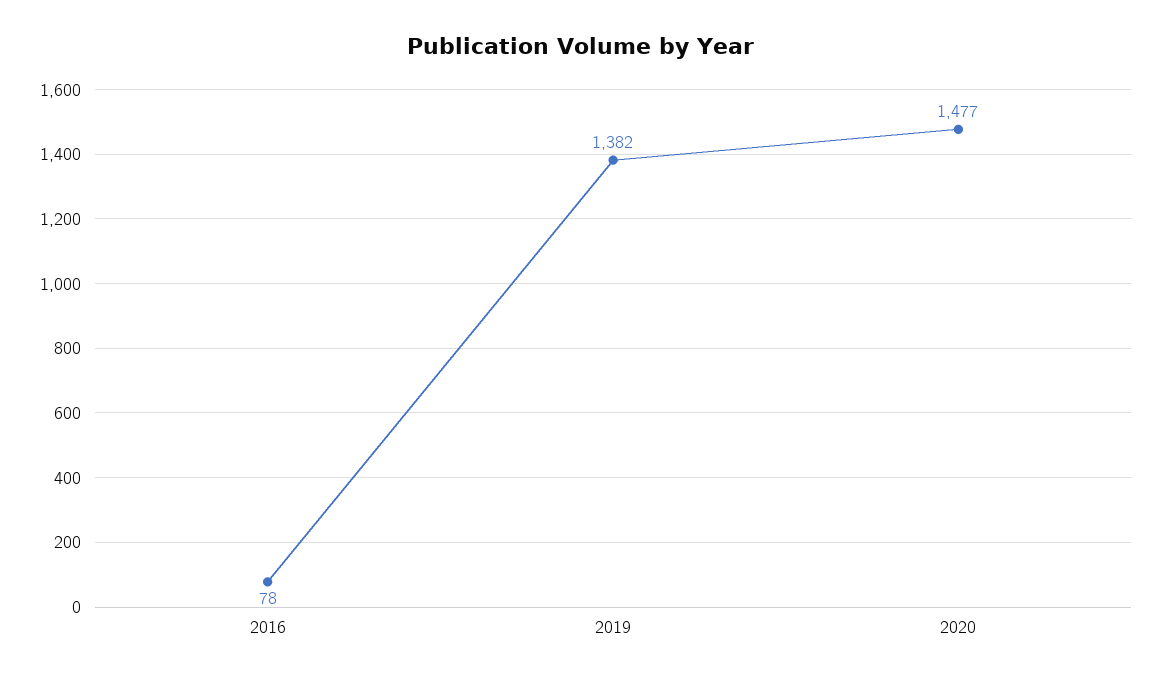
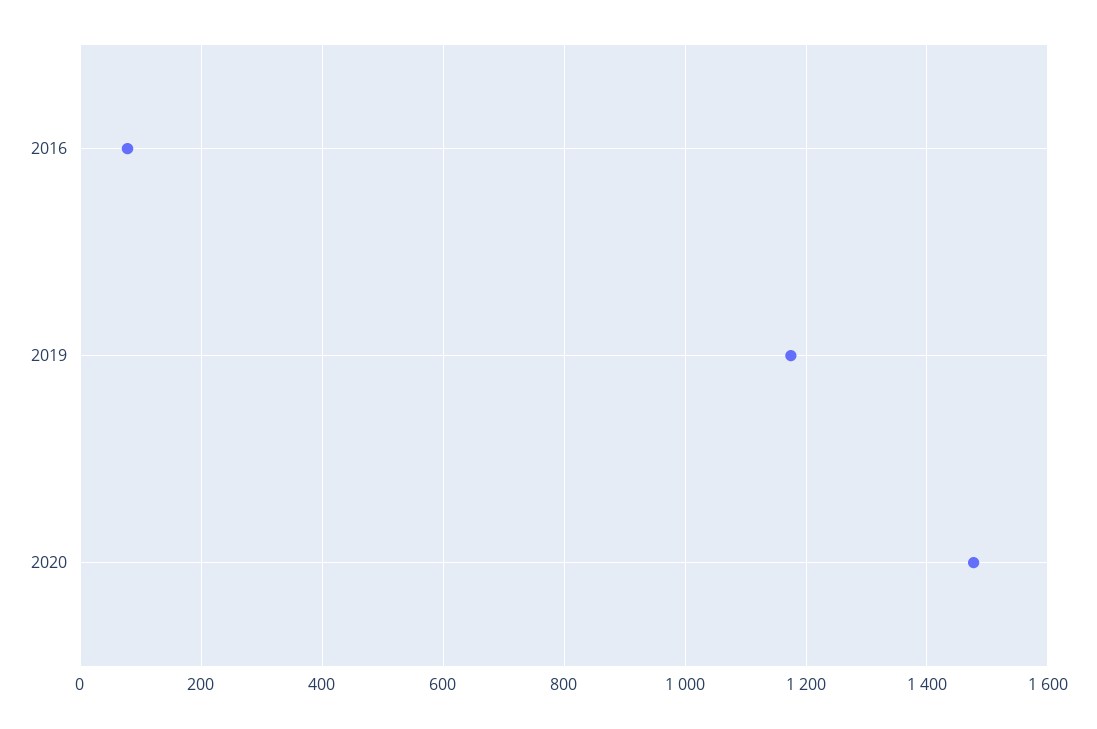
2019: 1382 -> 1180

